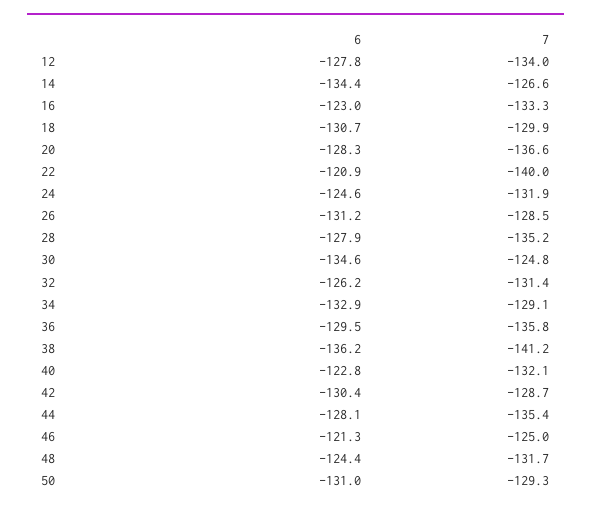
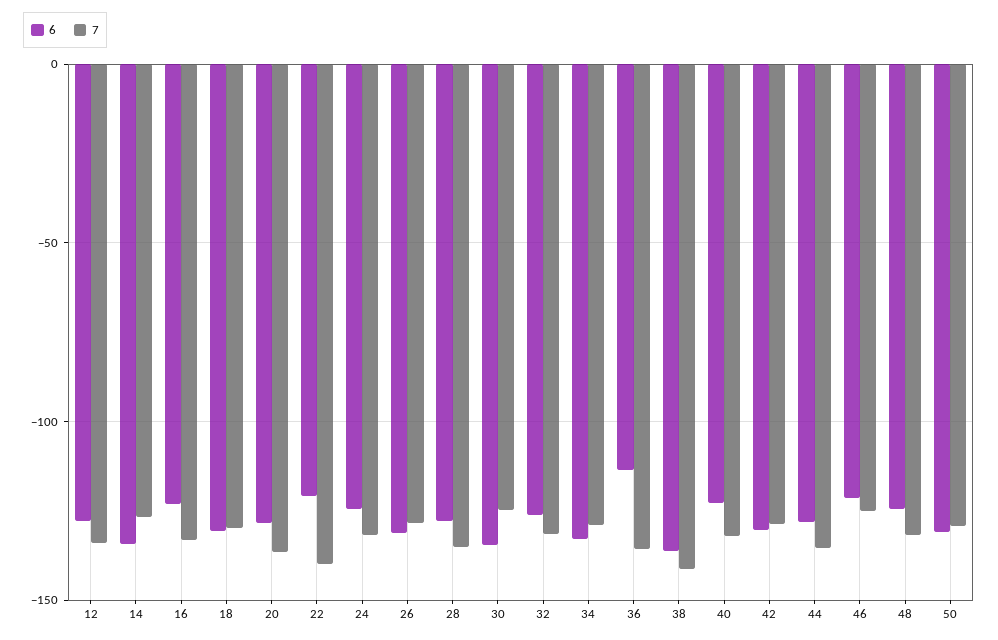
6, 36: -129.5 -> -115

